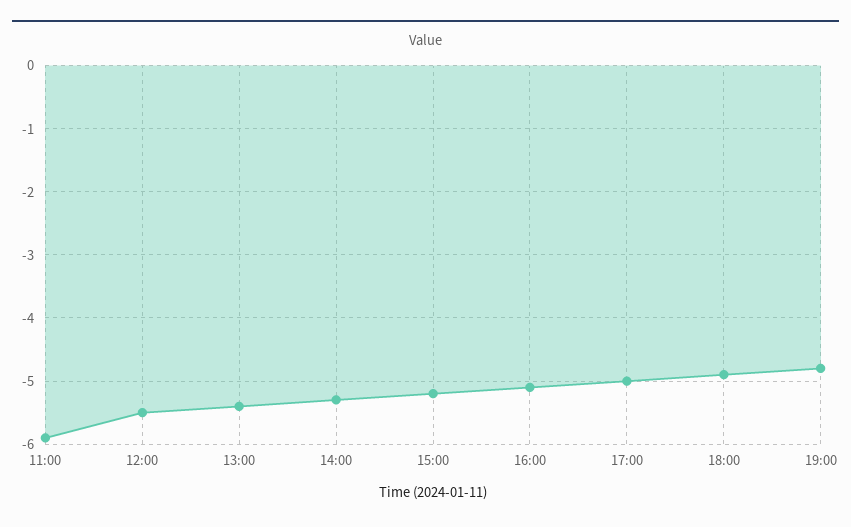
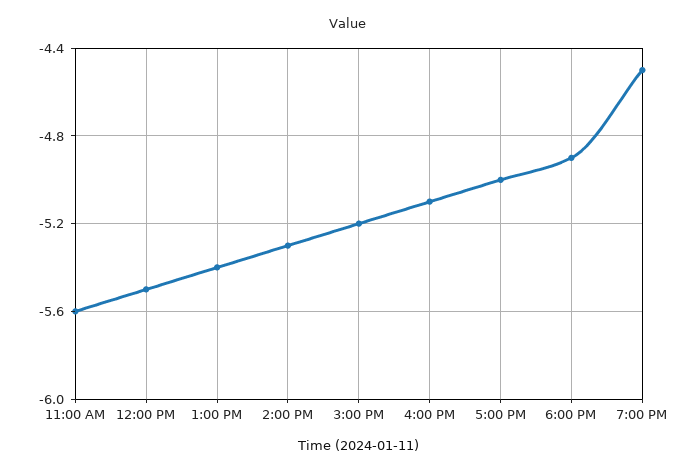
11:00: -5.9 -> -5.6
19:00: -4.8 -> -4.5

